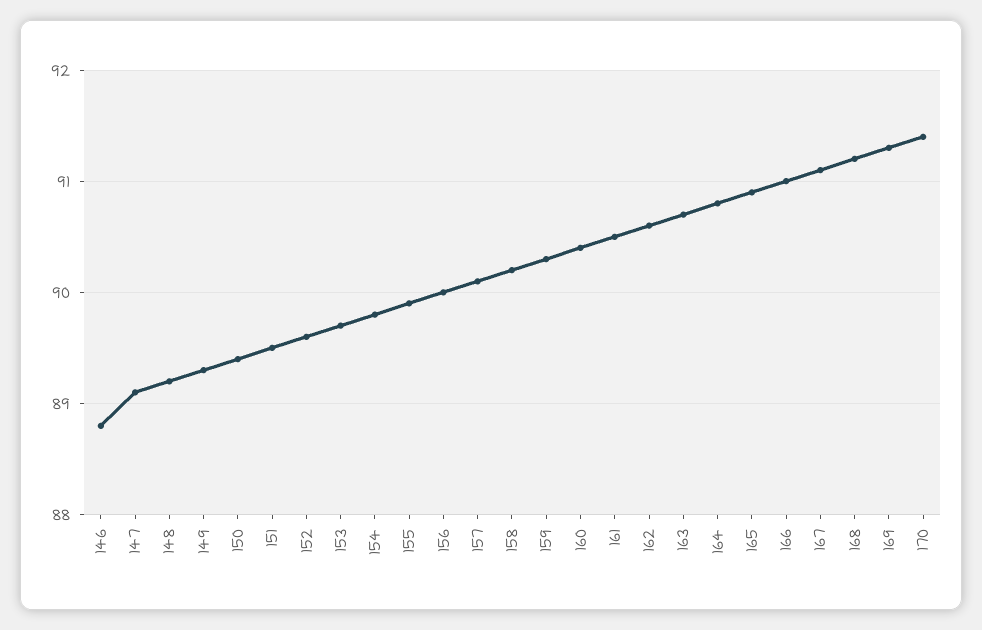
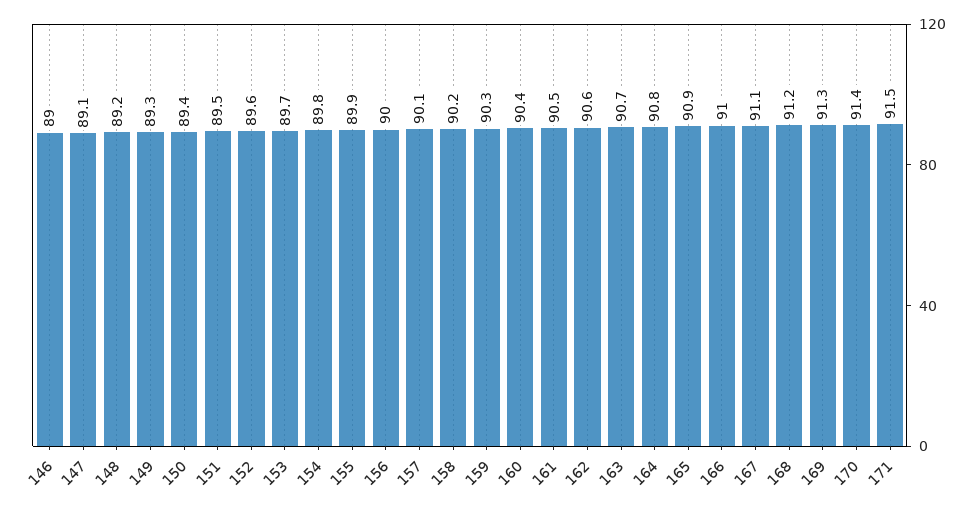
146: 88.8 -> 89
171: none -> 91.5

